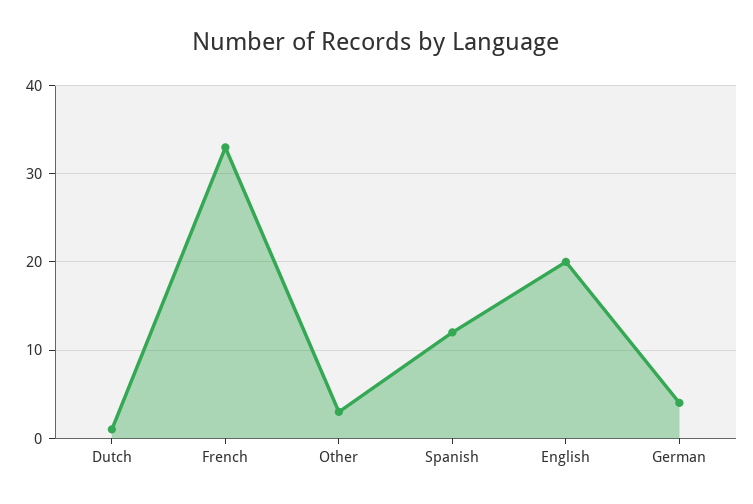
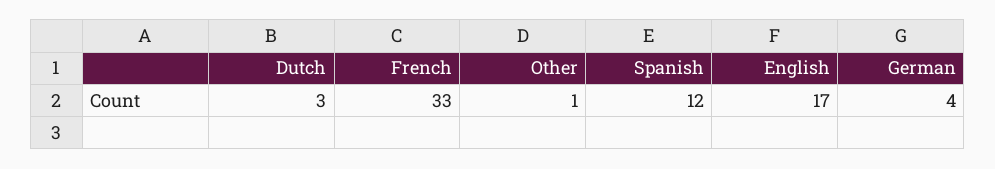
Dutch: 1 -> 3
Other: 3 -> 1
English: 20 -> 17

